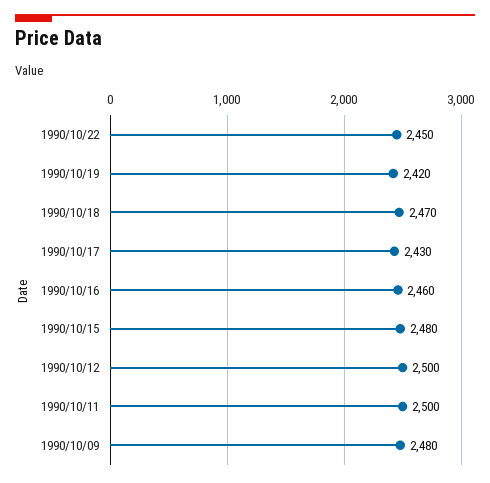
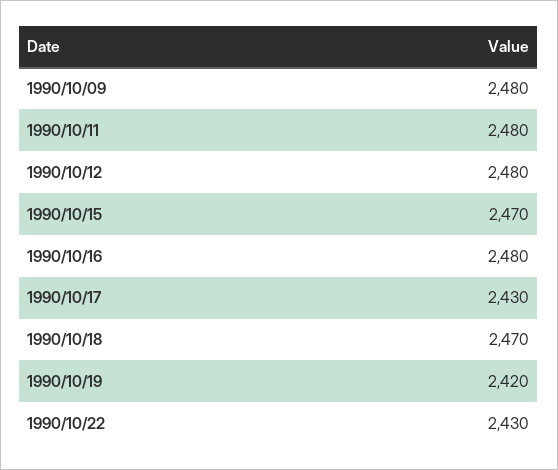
1990/10/22: 2450 -> 2430
1990/10/16: 2460 -> 2480
1990/10/15: 2480 -> 2470
1990/10/12: 2500 -> 2480
1990/10/11: 2500 -> 2480

